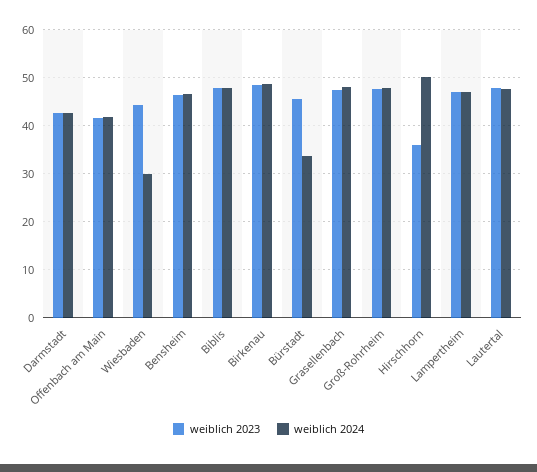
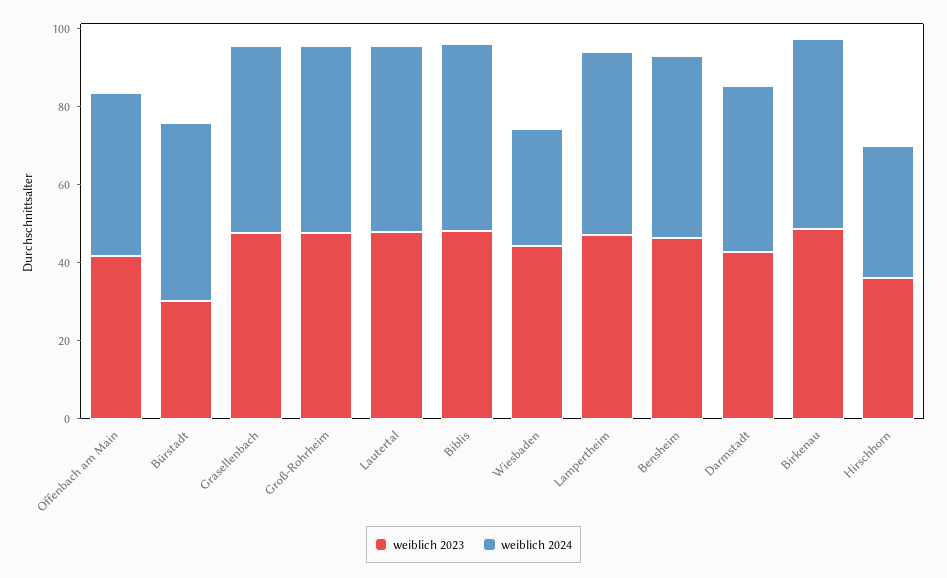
weiblich 2023, Bürstadt: 46 -> 30
weiblich 2024, Bürstadt: 34 -> 45
weiblich 2024, Hirschhorn: 50 -> 35

